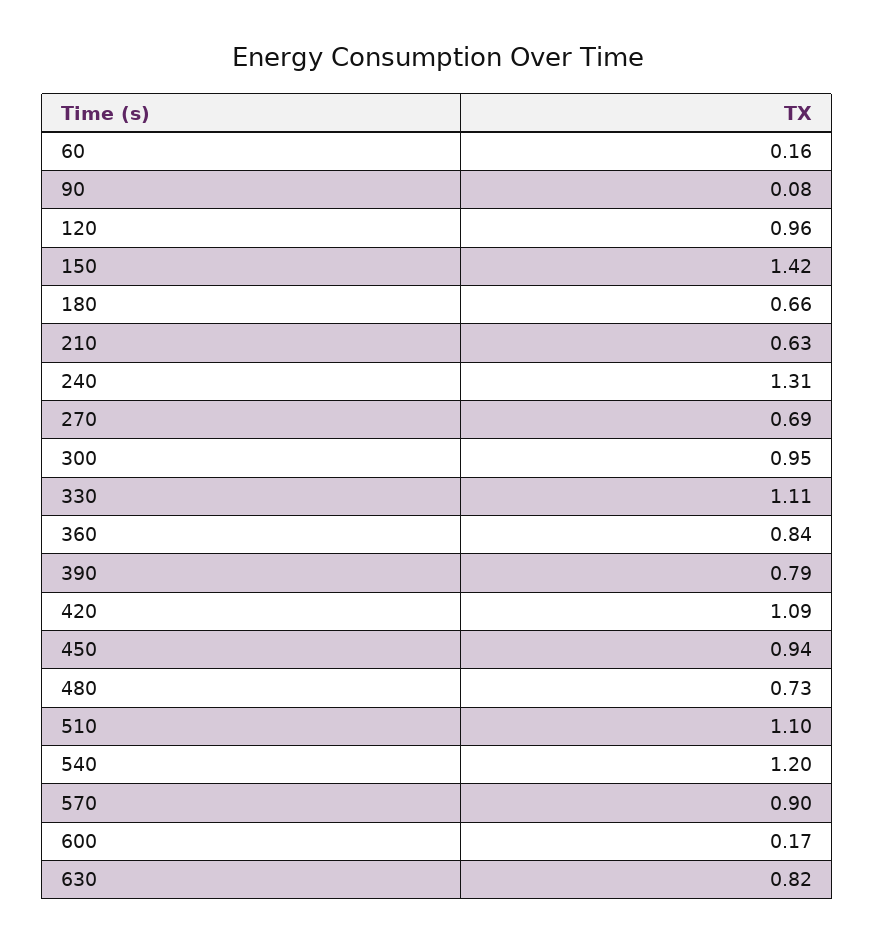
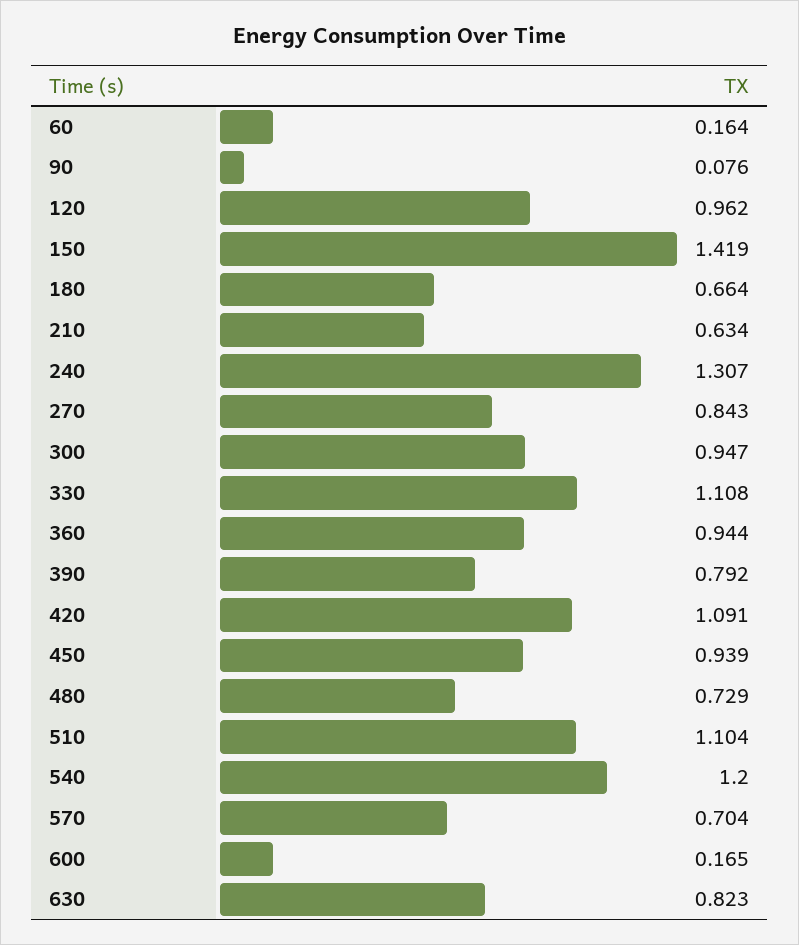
270: 0.69 -> 0.843
360: 0.84 -> 0.944
570: 0.9 -> 0.704

